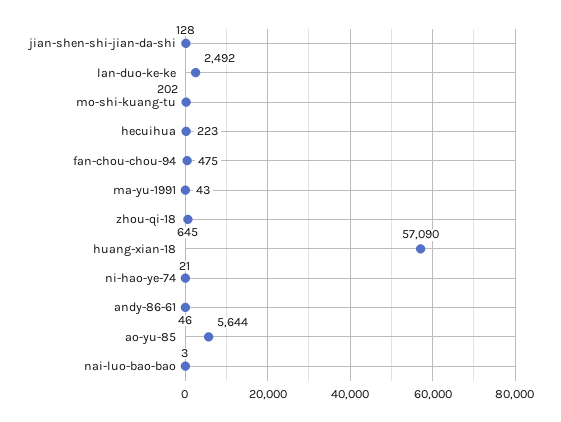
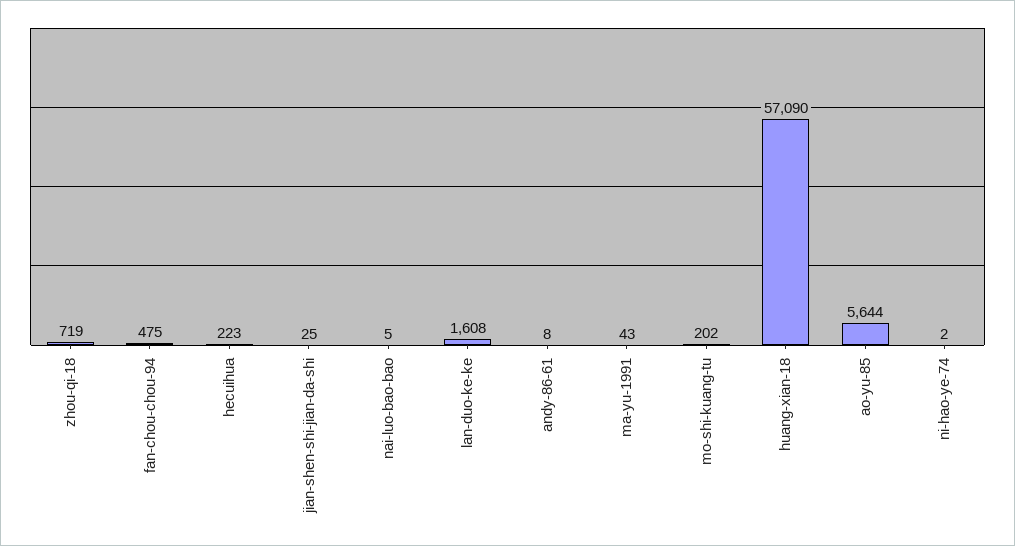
jian-shen-shi-jian-da-shi: 128 -> 25
lan-duo-ke-ke: 2492 -> 1608
zhou-qi-18: 645 -> 719
ni-hao-ye-74: 21 -> 2
andy-86-61: 46 -> 8
nai-luo-bao-bao: 3 -> 5

